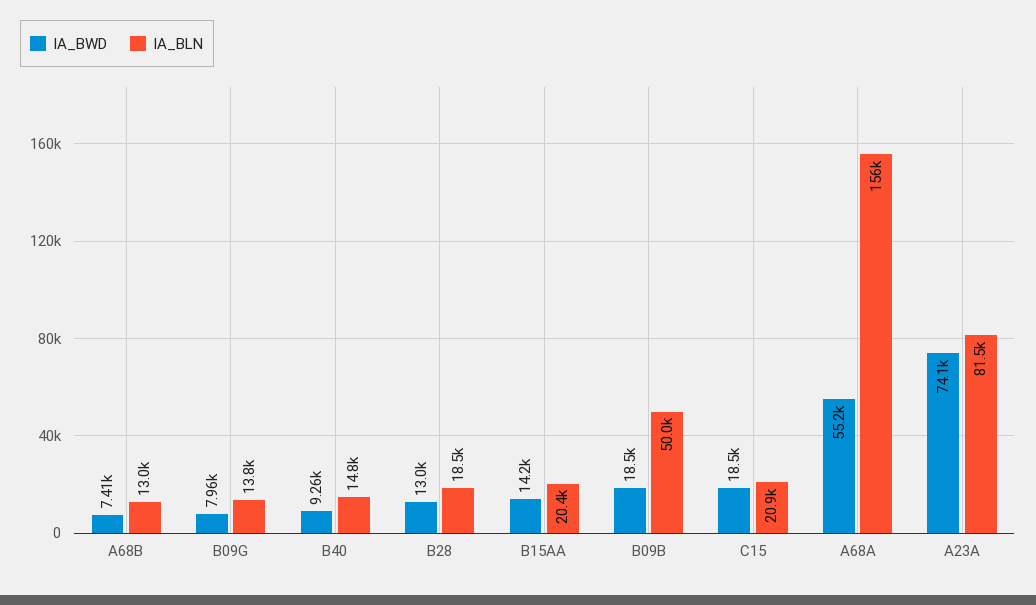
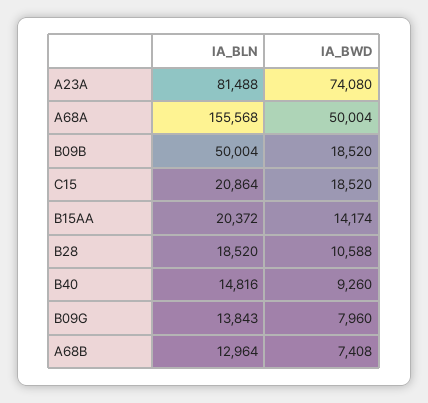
IA_BWD, B28: 13000 -> 10588
IA_BWD, A68A: 55200 -> 50004

